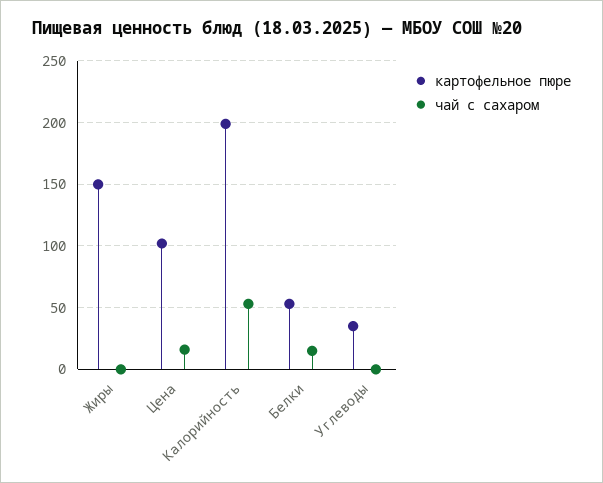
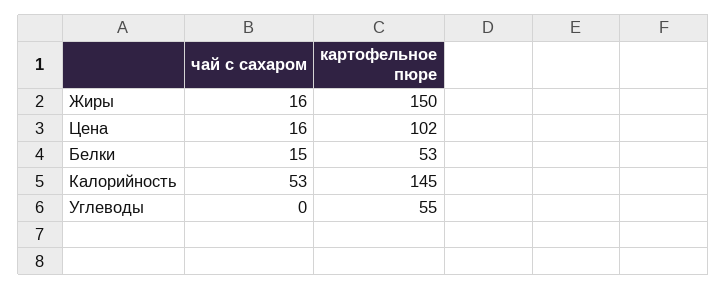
чай с сахаром, Жиры: 0 -> 16
картофельное пюре, Калорийность: 200 -> 145
картофельное пюре, Углеводы: 35 -> 55

